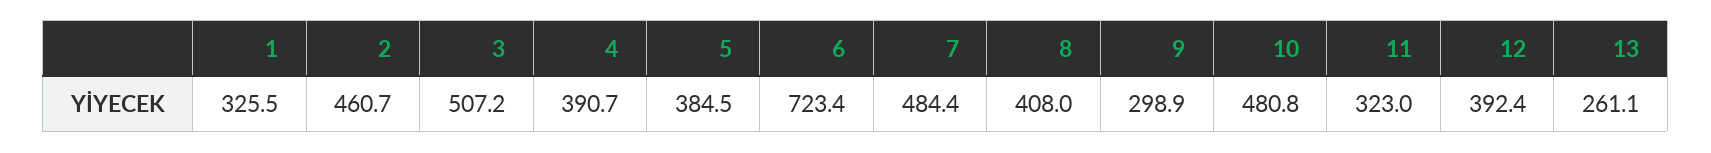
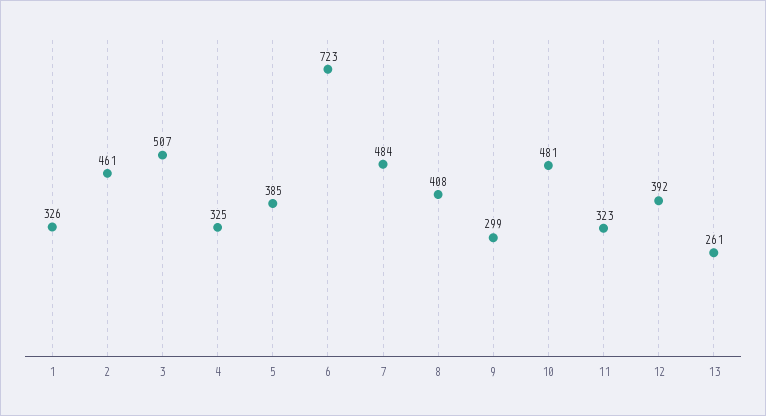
4: 390.7 -> 325

